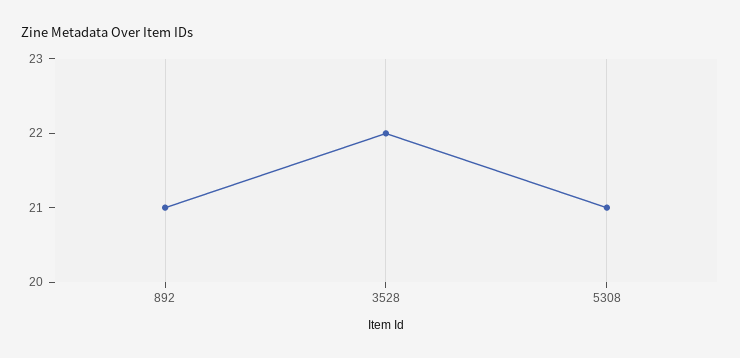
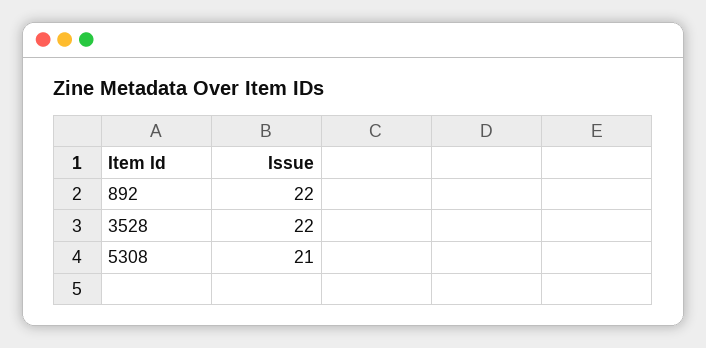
892: 21 -> 22

